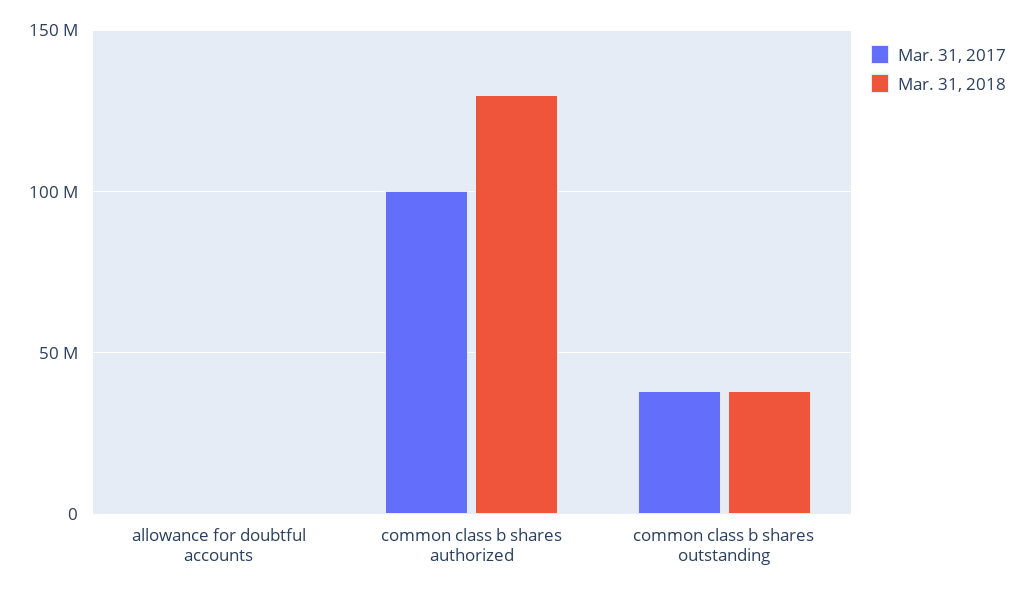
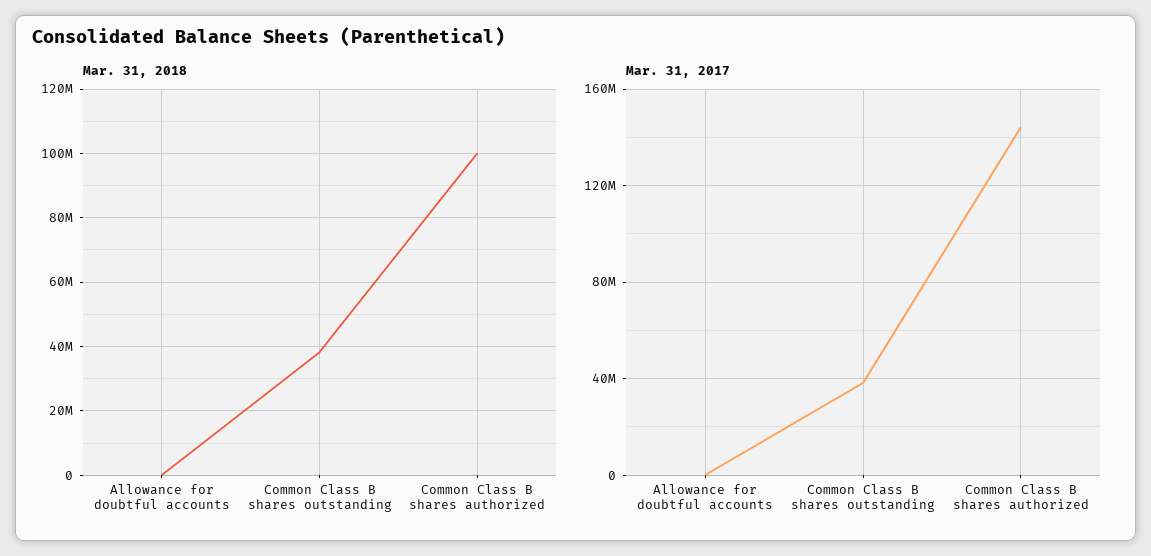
Mar. 31, 2017, common class b shares authorized: 100000000 -> 145000000
Mar. 31, 2018, common class b shares authorized: 130000000 -> 100000000

